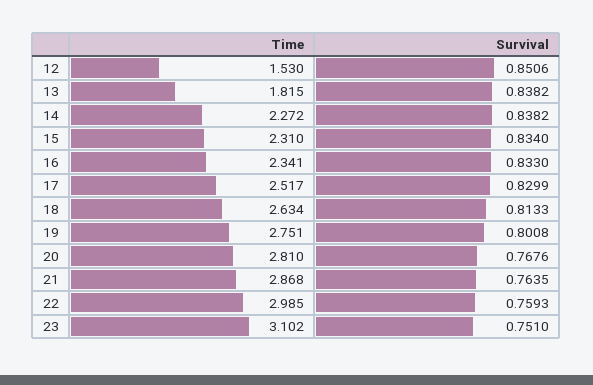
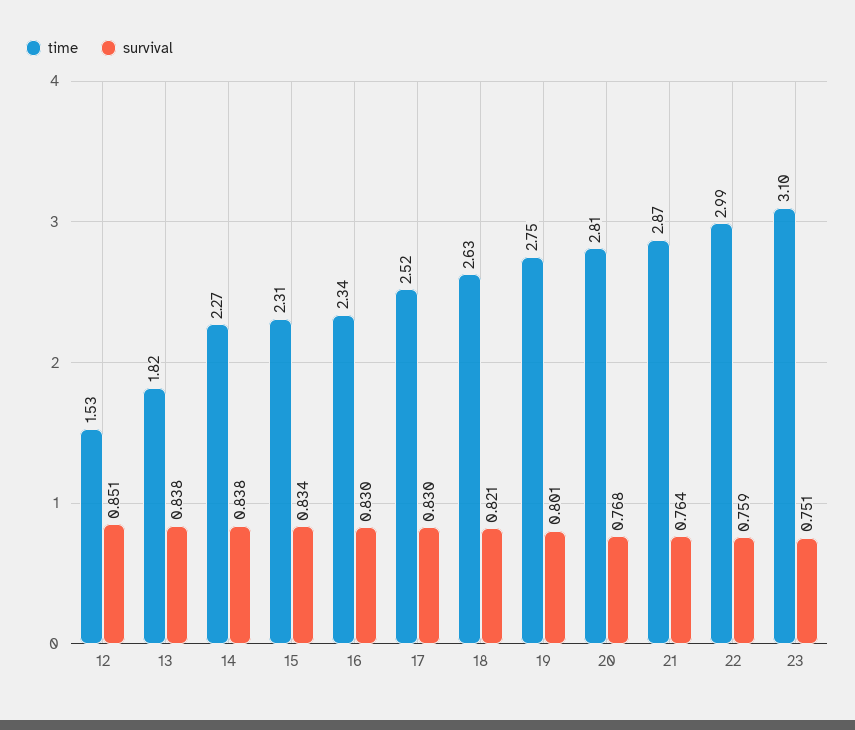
Survival, 16: 0.833 -> 0.83
Survival, 18: 0.8133 -> 0.821

